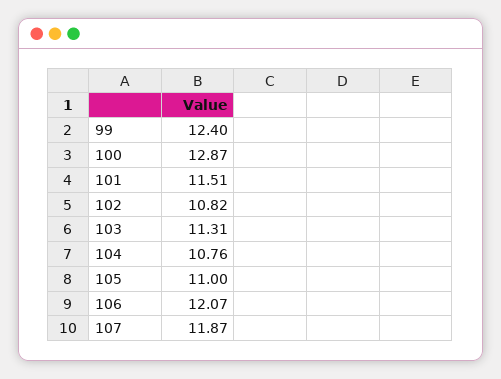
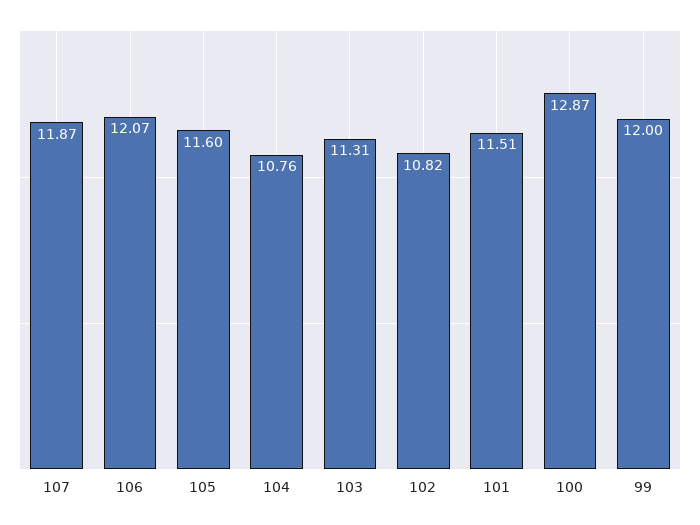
99: 12.4 -> 12
105: 11 -> 11.6

